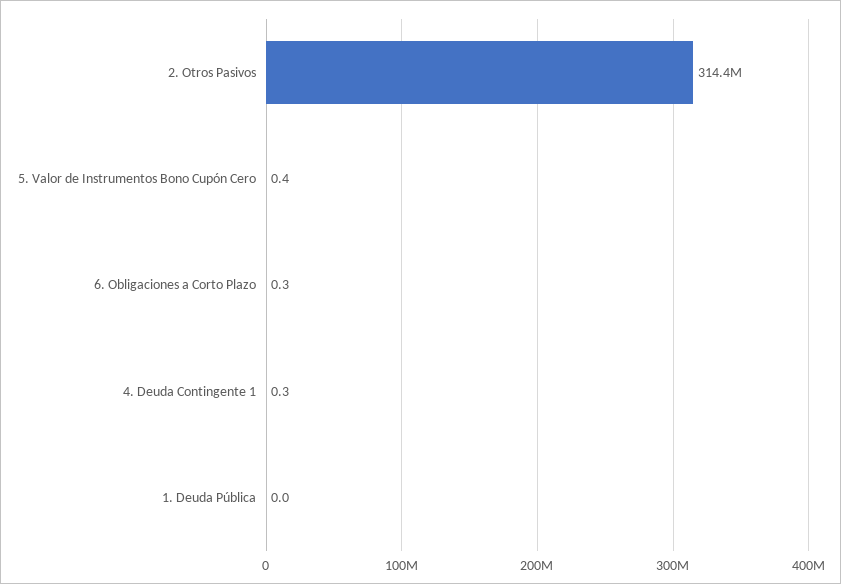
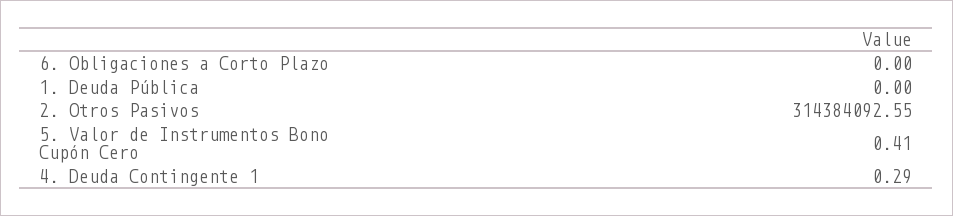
6. Obligaciones a Corto Plazo: 0.3 -> 0

